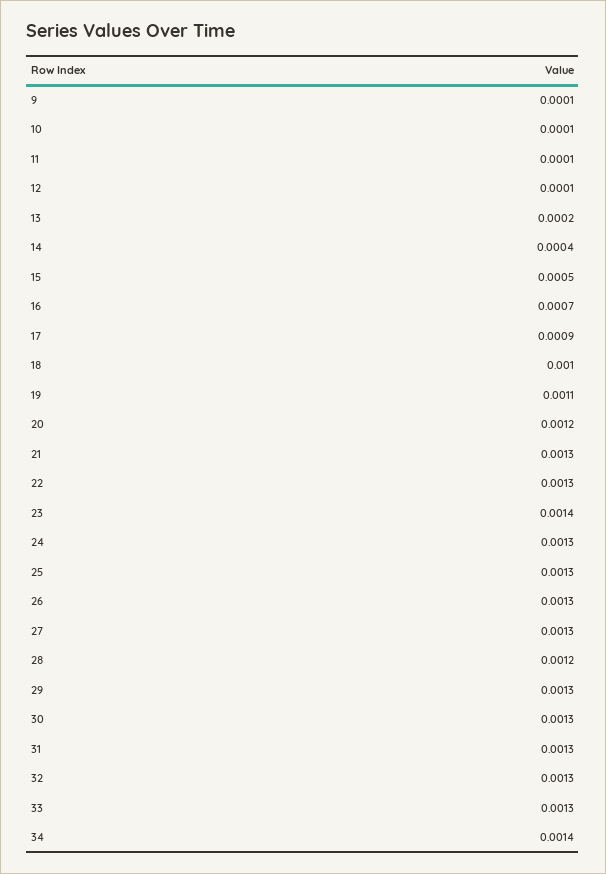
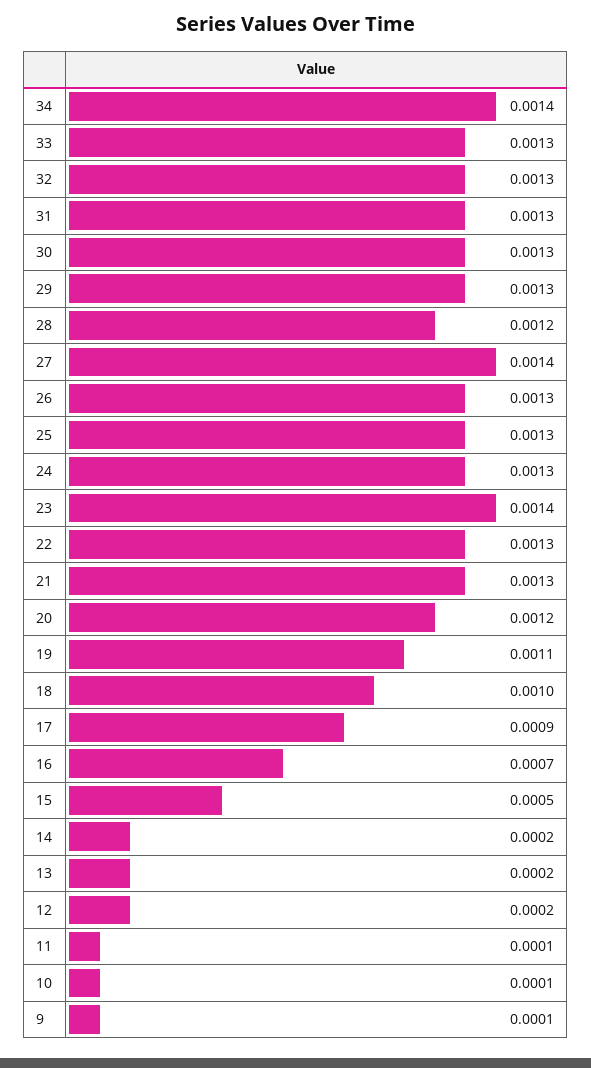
12: 0.0001 -> 0.0002
14: 0.0004 -> 0.0002
27: 0.0013 -> 0.0014

